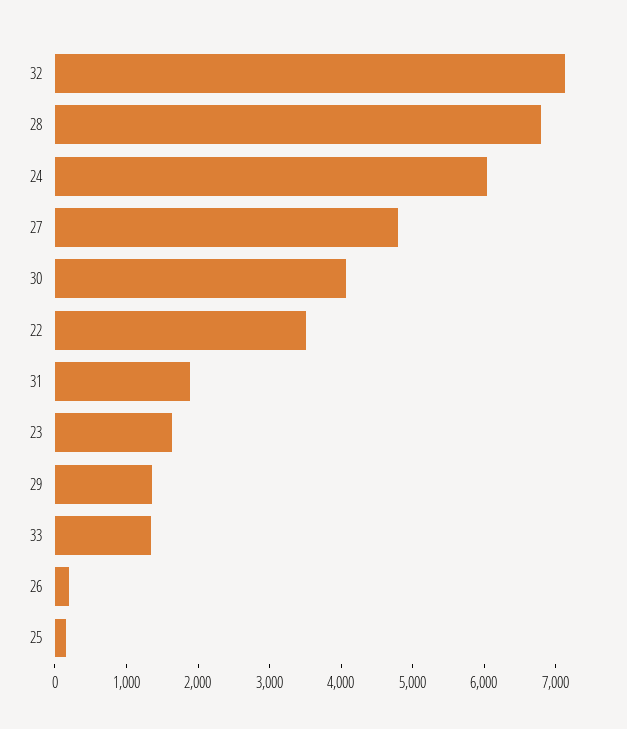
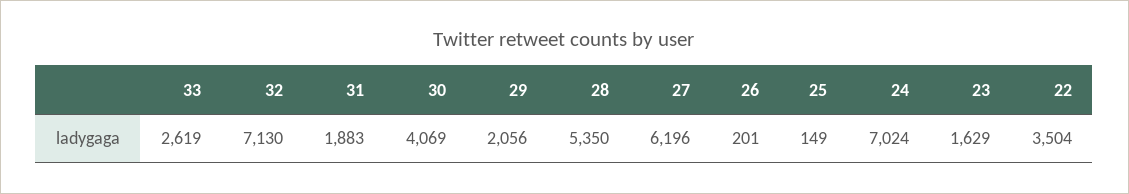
28: 6800 -> 5350
24: 6000 -> 7024
27: 4800 -> 6196
29: 1400 -> 2056
33: 1400 -> 2619

